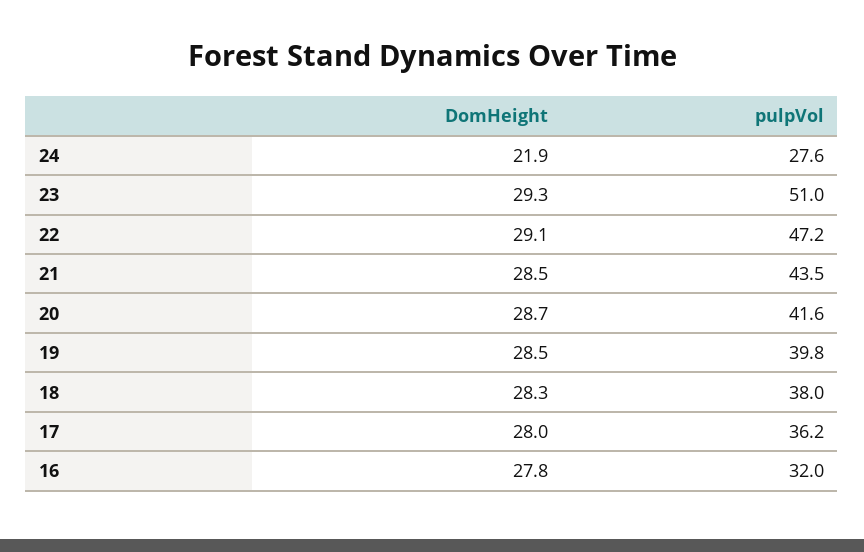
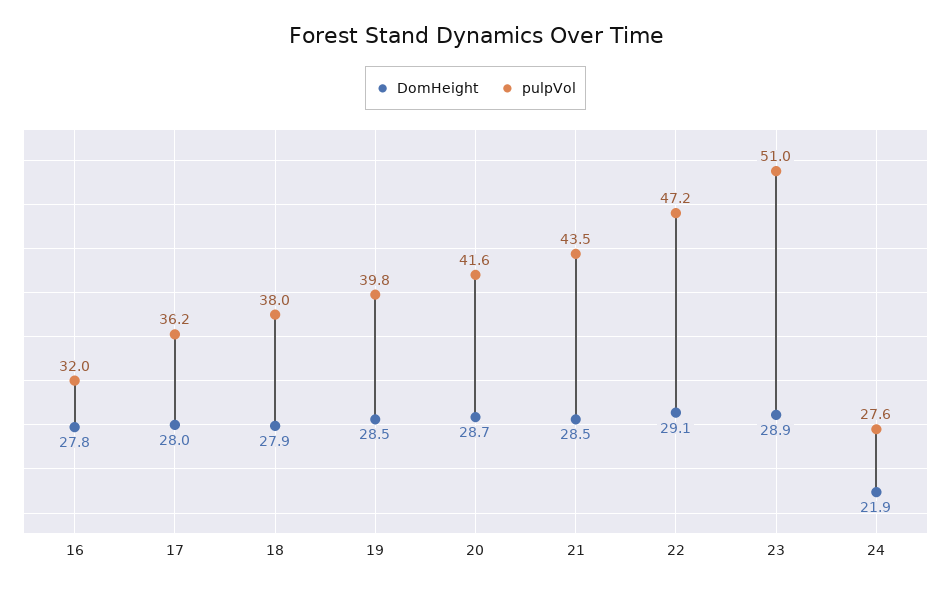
DomHeight, 23: 29.3 -> 28.9
DomHeight, 18: 28.3 -> 27.9

